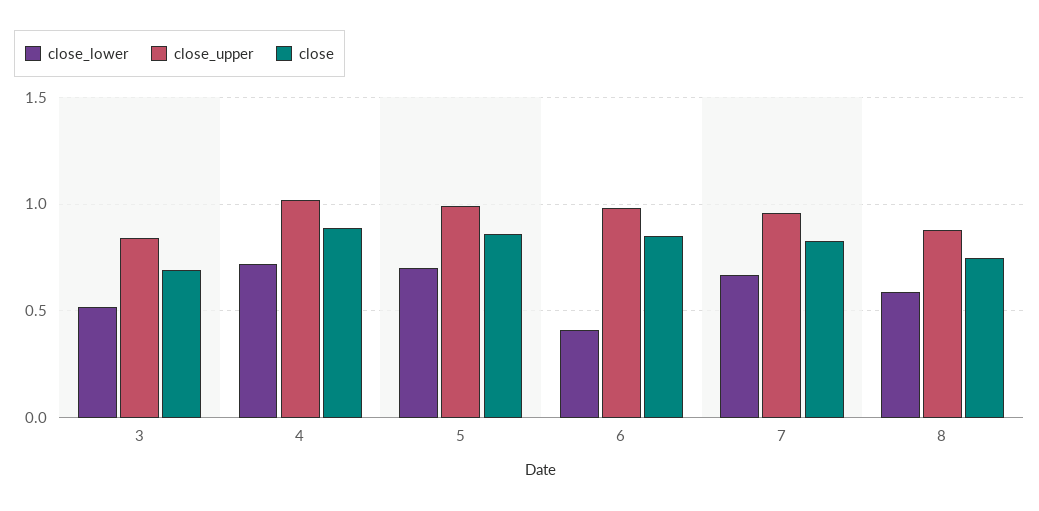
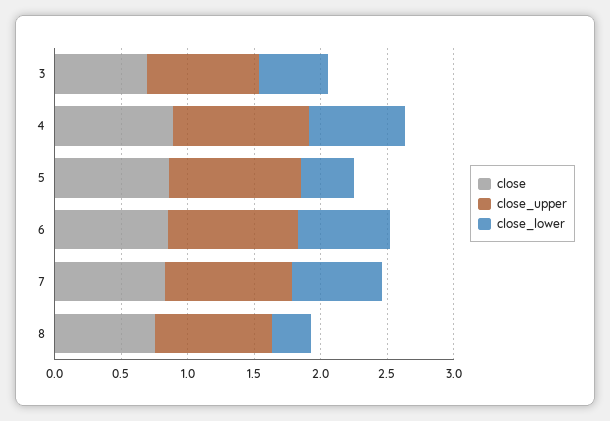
close_lower, 5: 0.7 -> 0.4
close_lower, 6: 0.4 -> 0.7
close_lower, 8: 0.6 -> 0.3

